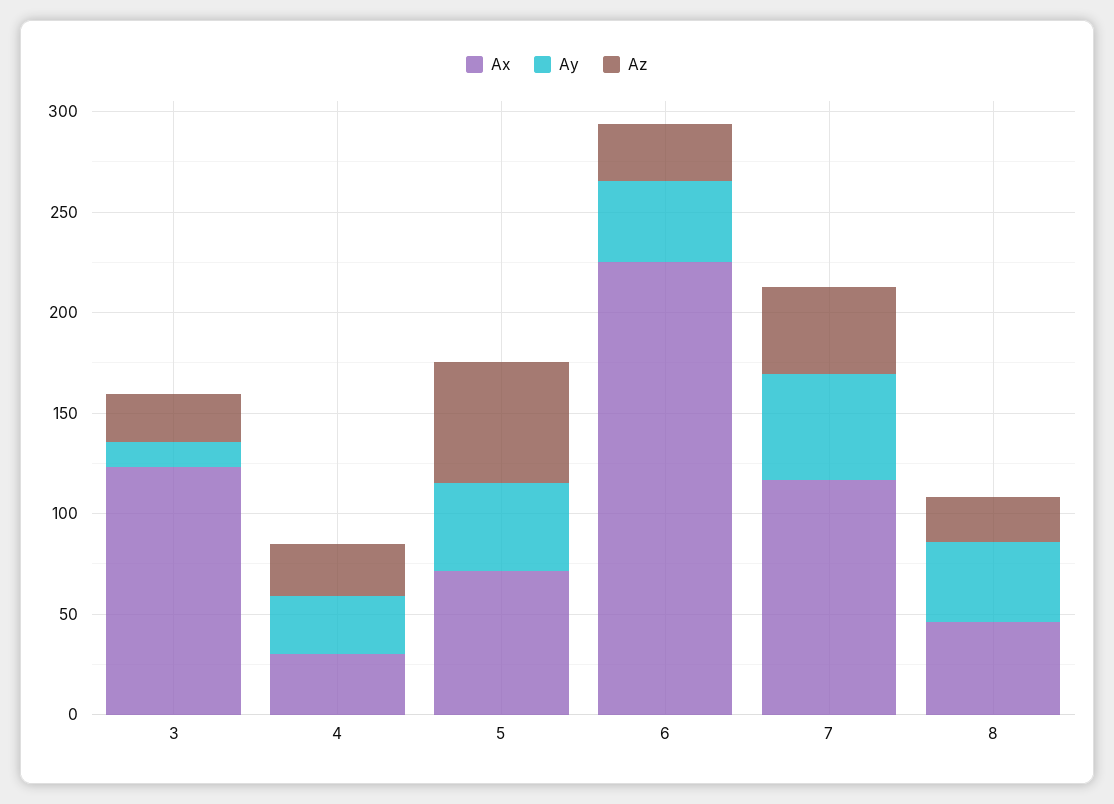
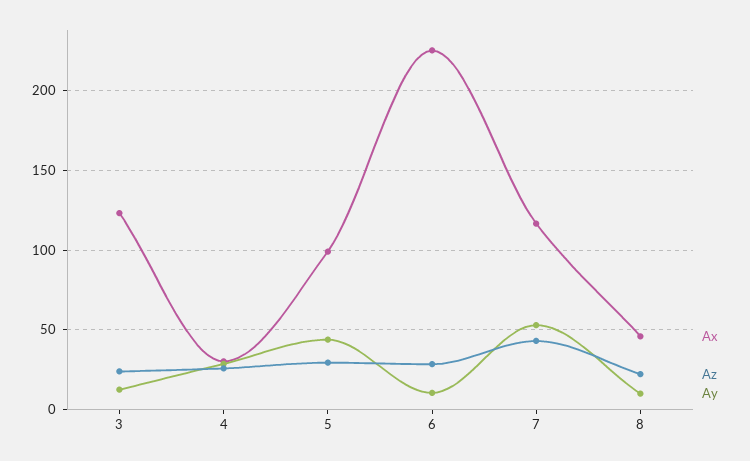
Ax, 5: 70 -> 100
Az, 5: 60 -> 30
Ay, 6: 40 -> 10
Ay, 8: 40 -> 10

